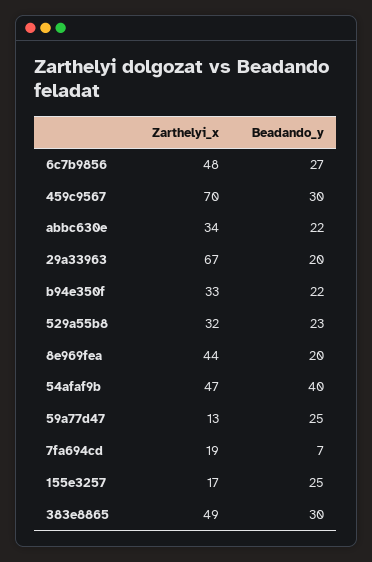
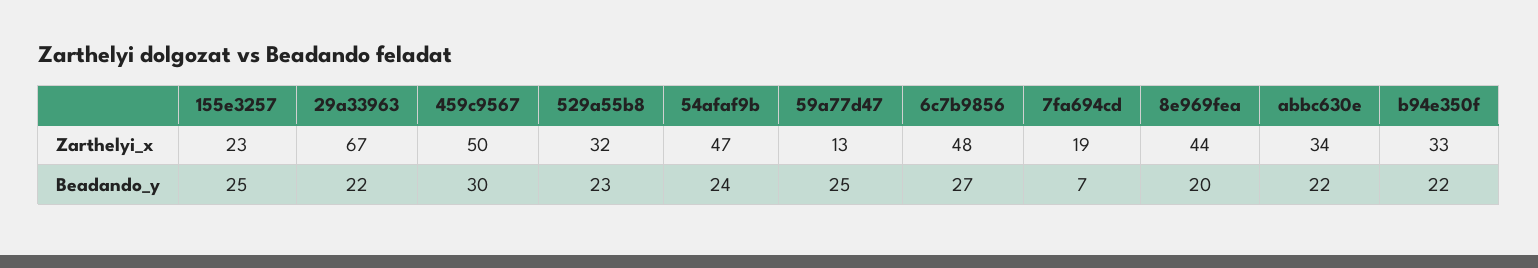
Zarthelyi_x, 459c9567: 70 -> 50
Beadando_y, 29a33963: 20 -> 22
Beadando_y, 54afaf9b: 40 -> 24
Zarthelyi_x, 155e3257: 17 -> 23
Zarthelyi_x, 383e8865: 49 -> none
Beadando_y, 383e8865: 30 -> none

